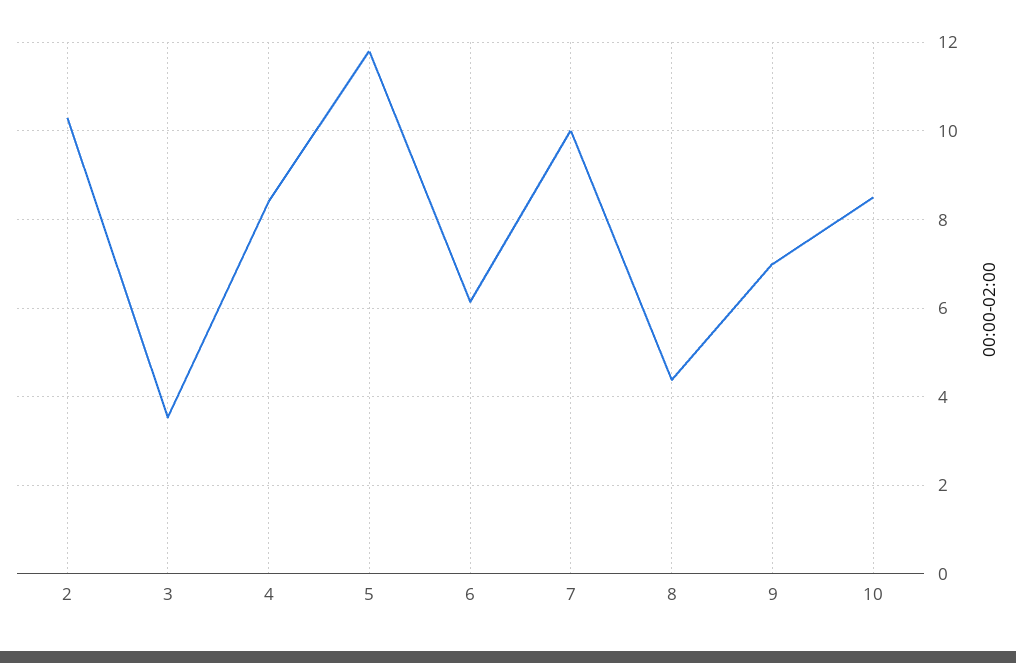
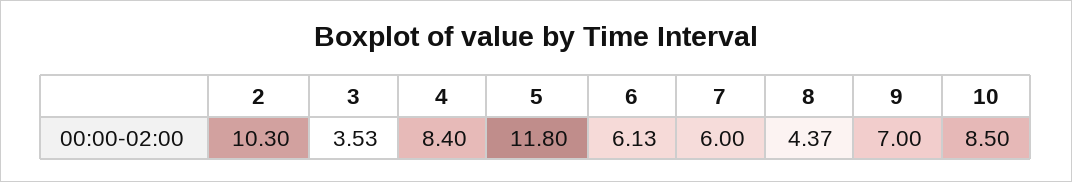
7: 10 -> 6

